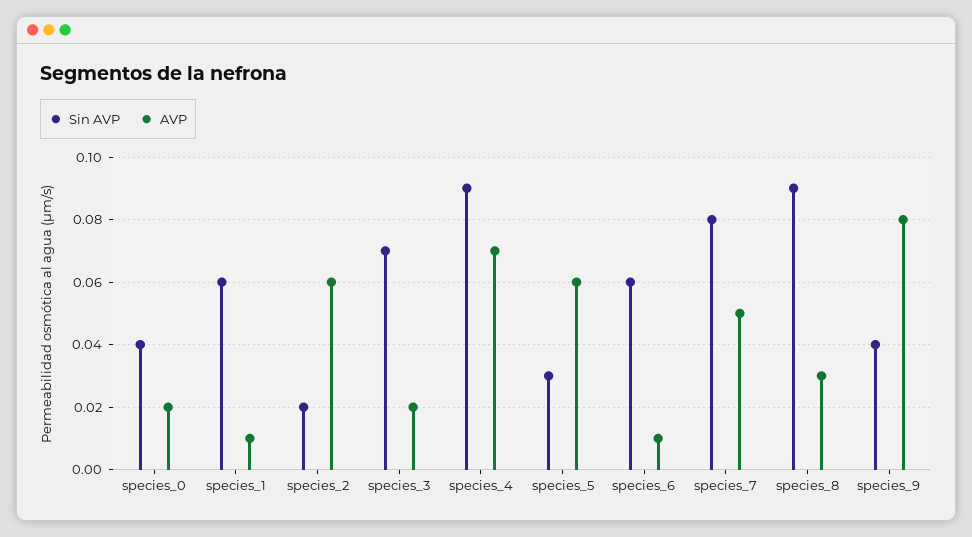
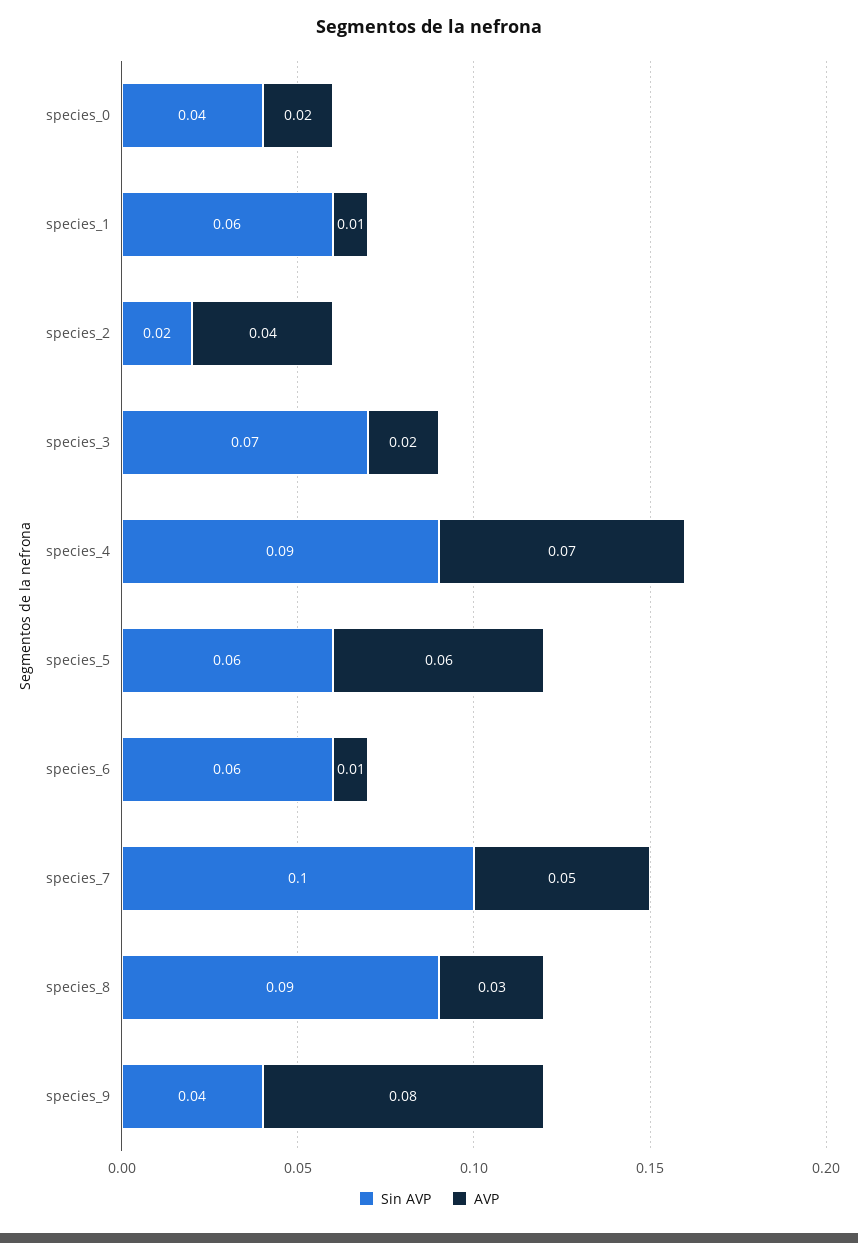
AVP, species_2: 0.06 -> 0.04
Sin AVP, species_5: 0.03 -> 0.06
Sin AVP, species_7: 0.08 -> 0.1

